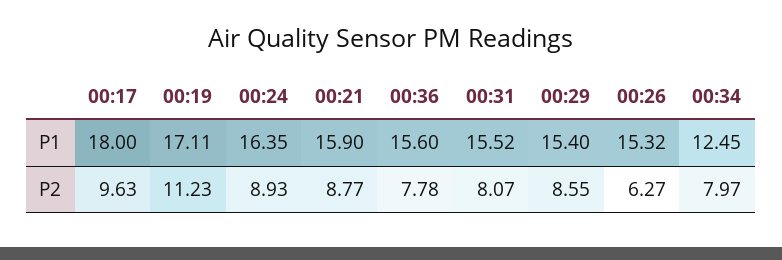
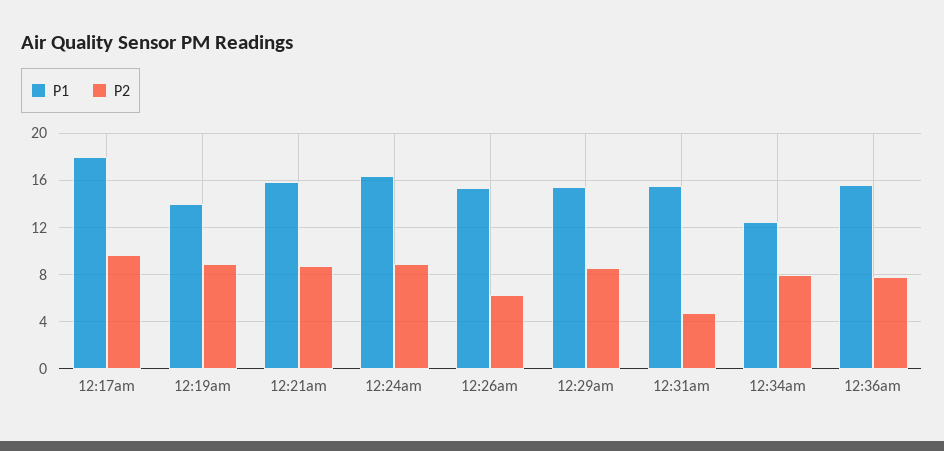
P1, 00:19: 17.11 -> 14
P2, 00:19: 11.23 -> 9
P2, 00:31: 8.07 -> 5

